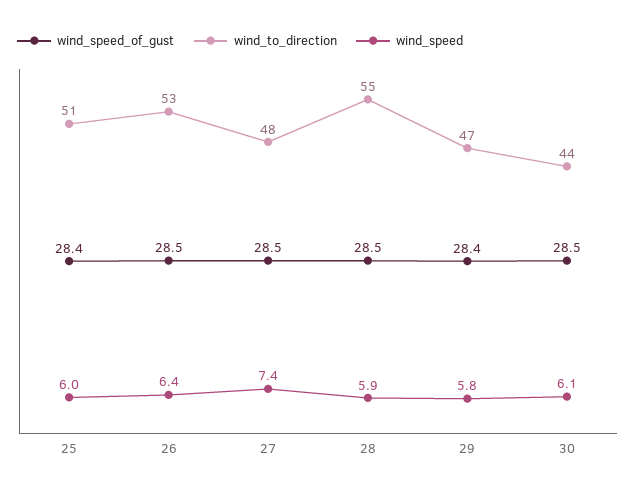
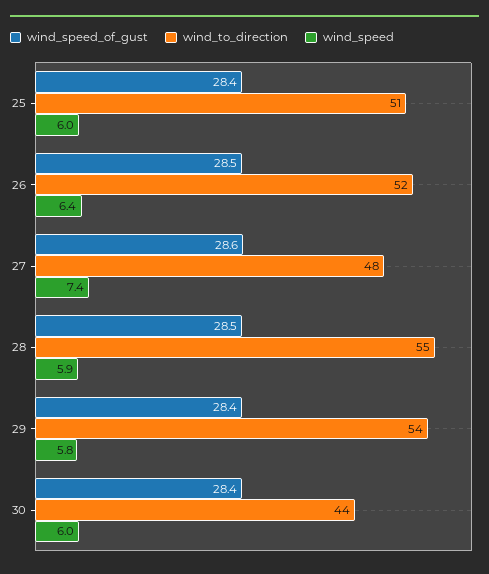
wind_to_direction, 26: 53 -> 52
wind_speed_of_gust, 27: 28.5 -> 28.6
wind_to_direction, 29: 47 -> 54
wind_speed_of_gust, 30: 28.5 -> 28.4
wind_speed, 30: 6.1 -> 6

